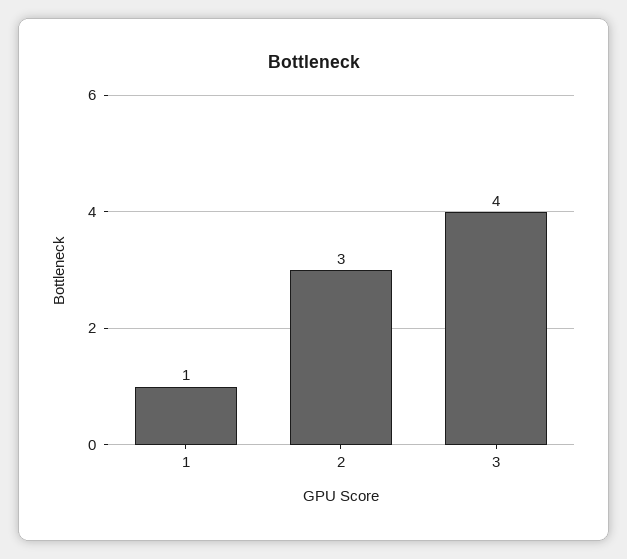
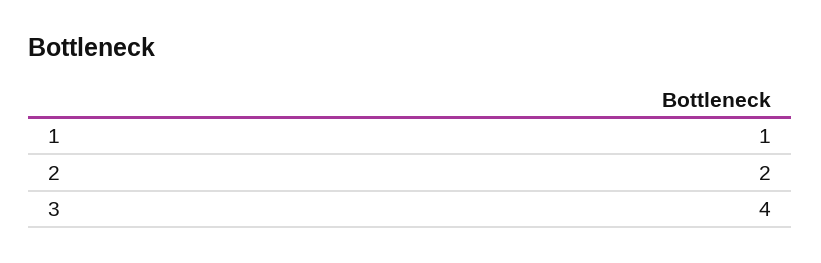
2: 3 -> 2

